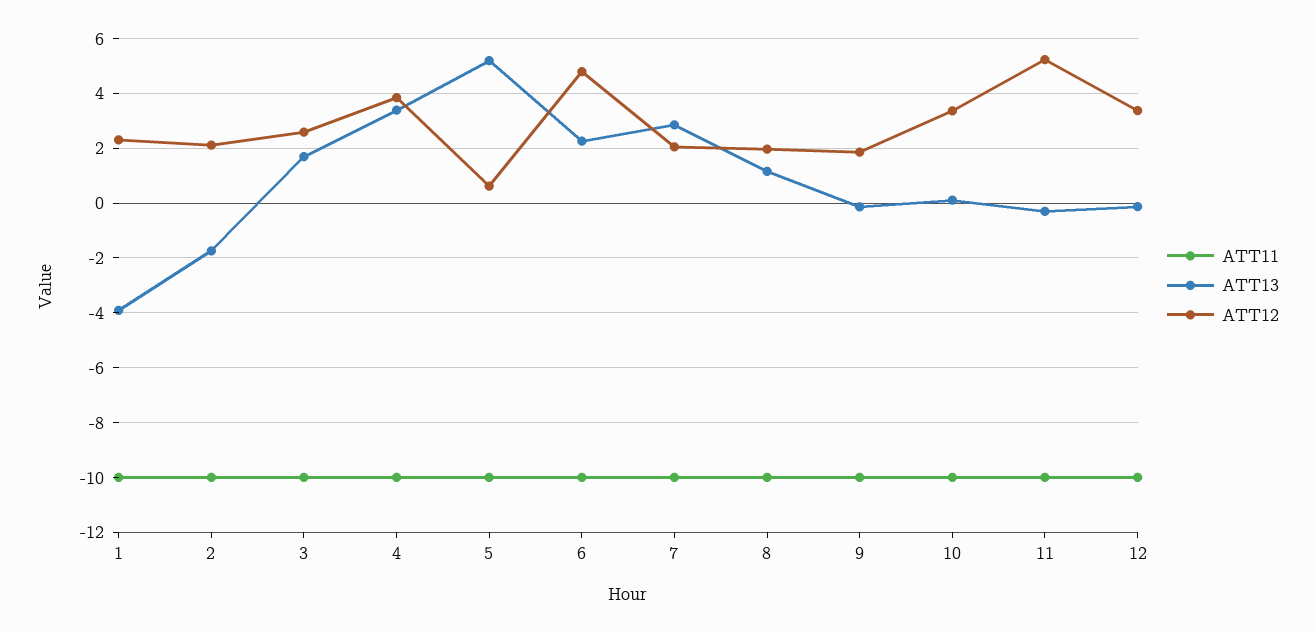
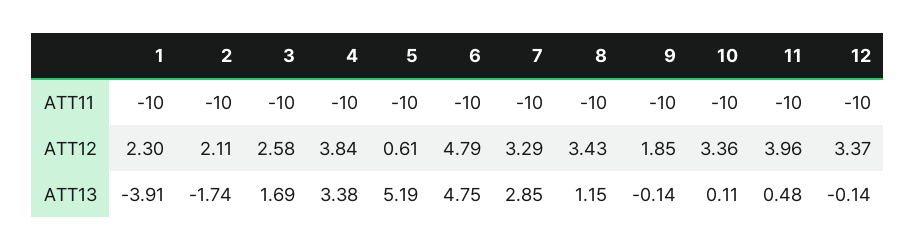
ATT13, 6: 2.25 -> 4.75
ATT12, 7: 2 -> 3.29
ATT12, 8: 2 -> 3.43
ATT13, 11: -0.25 -> 0.48
ATT12, 11: 5.25 -> 3.96

